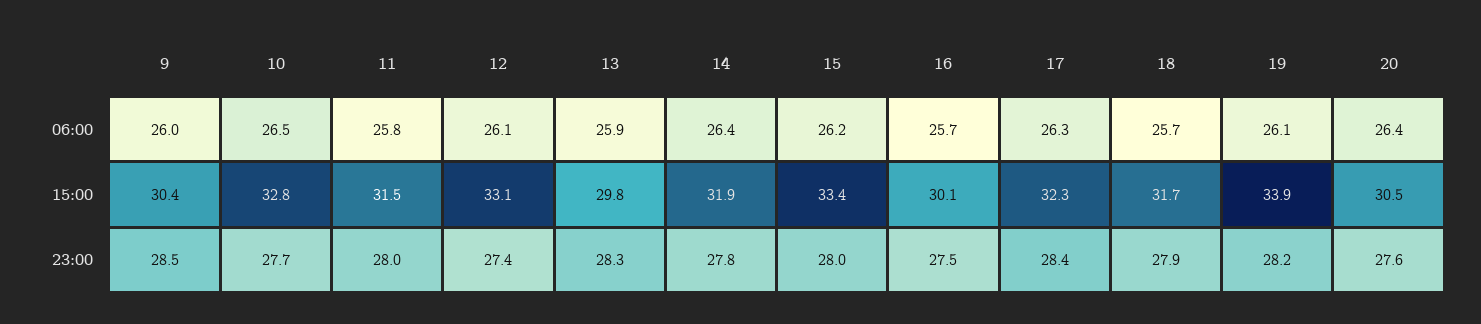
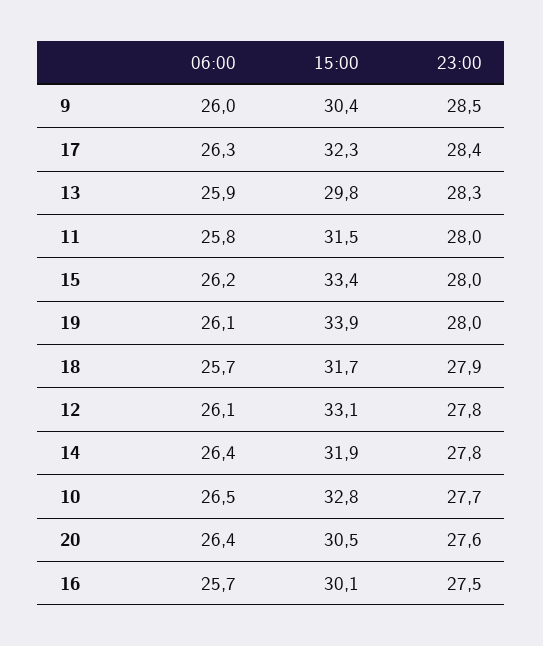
12, 23:00: 27.4 -> 27.8
19, 23:00: 28.2 -> 28

